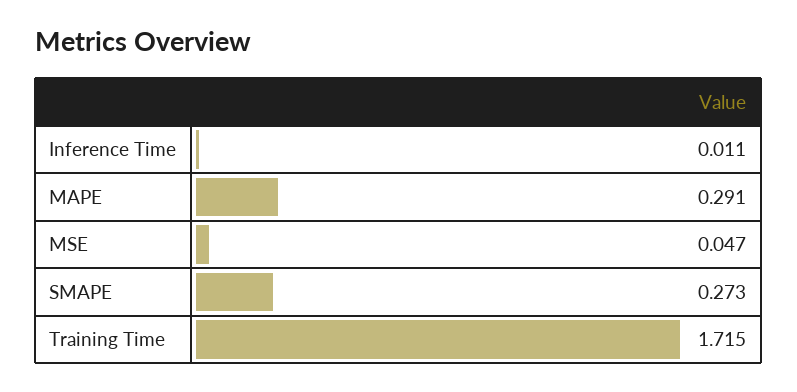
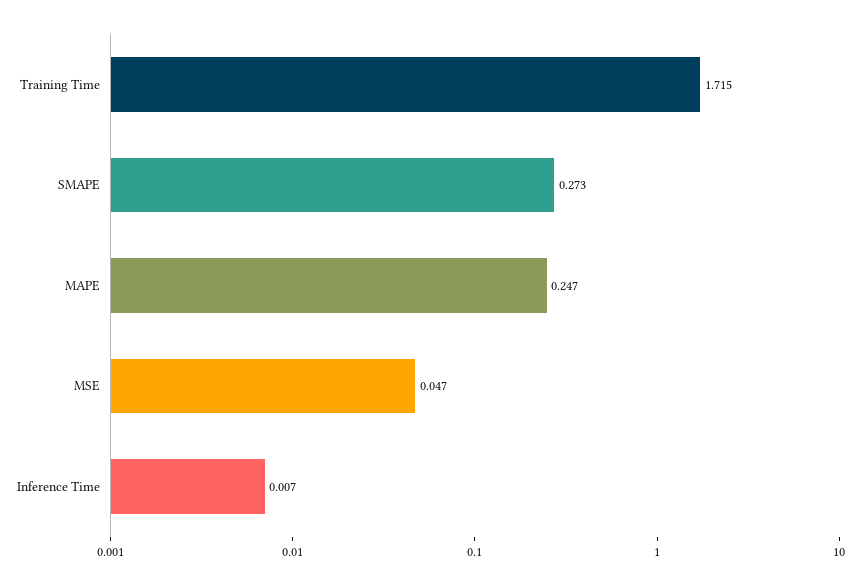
Inference Time: 0.011 -> 0.007
MAPE: 0.291 -> 0.247

